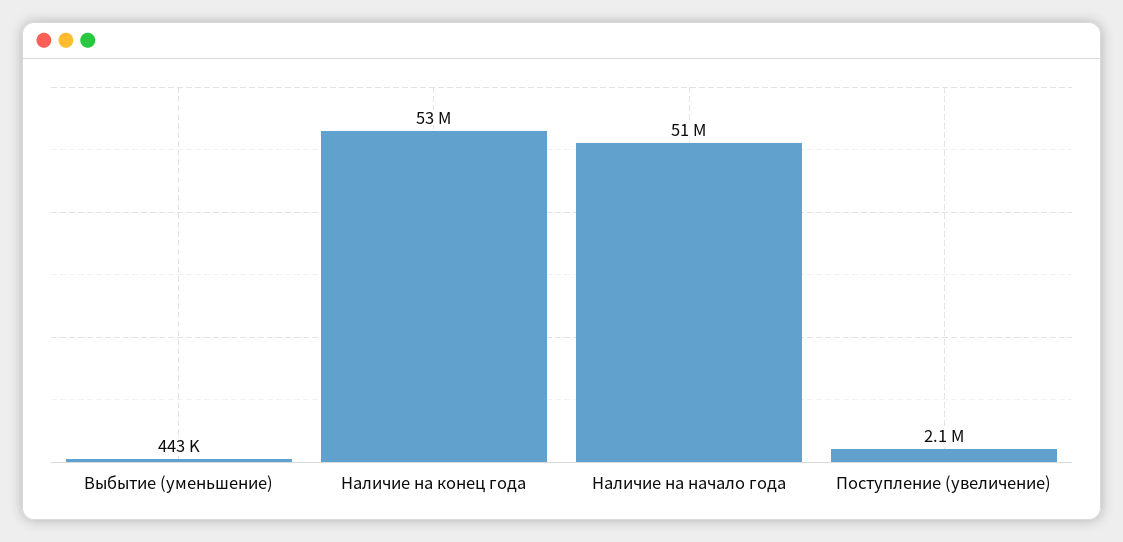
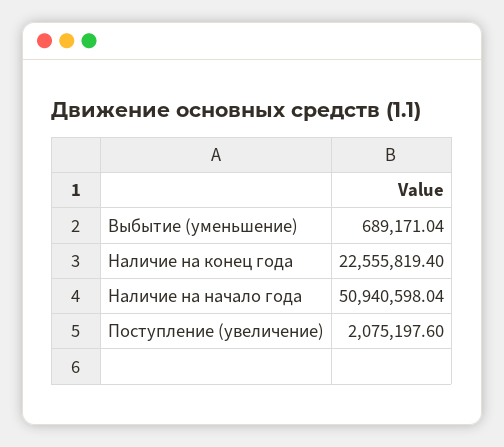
Выбытие (уменьшение): 443000 -> 689171.04
Наличие на конец года: 53000000 -> 22555819.4

